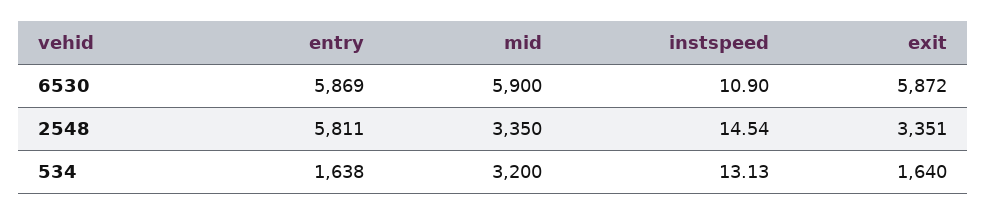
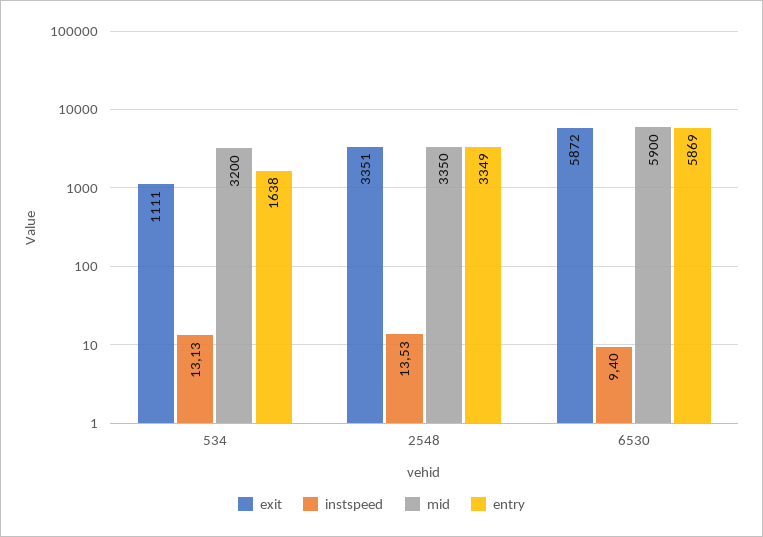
instspeed, 6530: 10.9 -> 9.4
entry, 2548: 5811 -> 3349
instspeed, 2548: 14.54 -> 13.53
exit, 534: 1640 -> 1111

